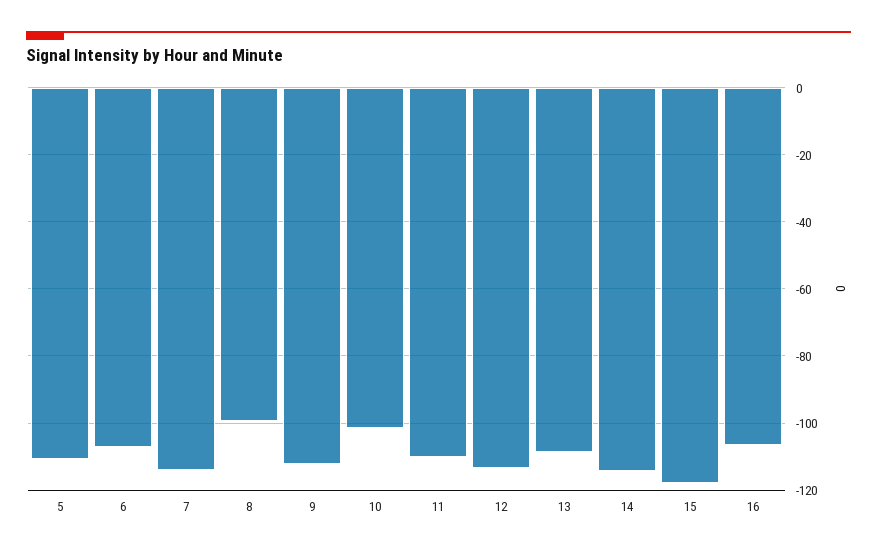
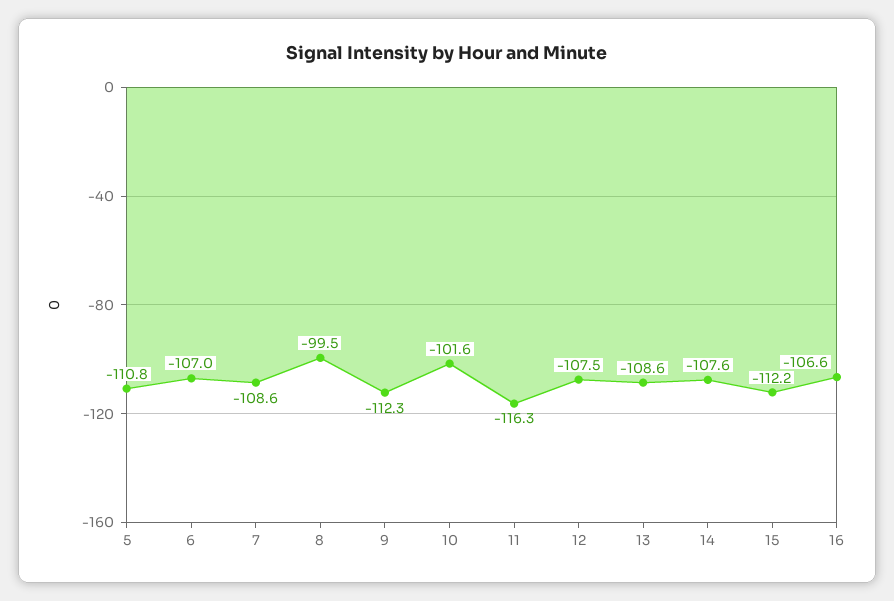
7: -114 -> -108.6
11: -110 -> -116.3
12: -114 -> -107.5
14: -114 -> -107.6
15: -118 -> -112.2

